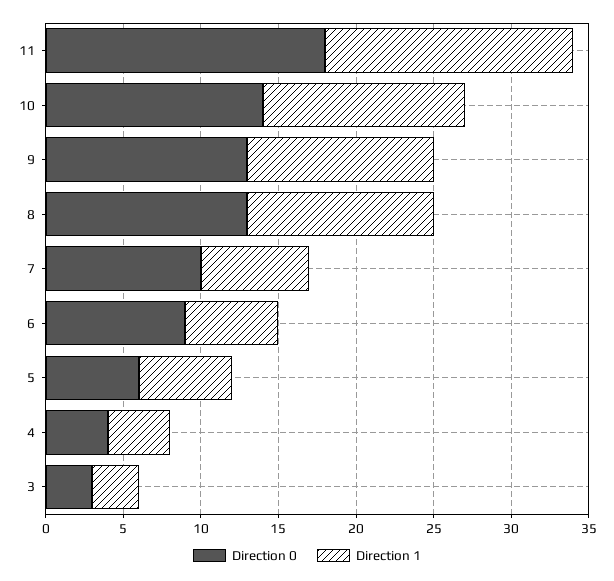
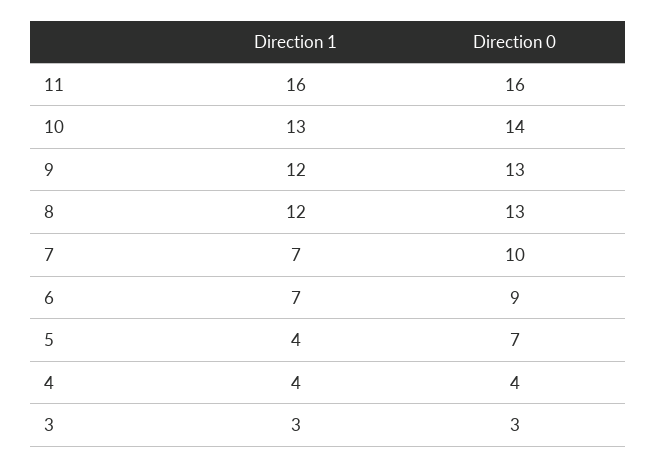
Direction 0, 11: 18 -> 16
Direction 1, 6: 6 -> 7
Direction 0, 5: 6 -> 7
Direction 1, 5: 6 -> 4

